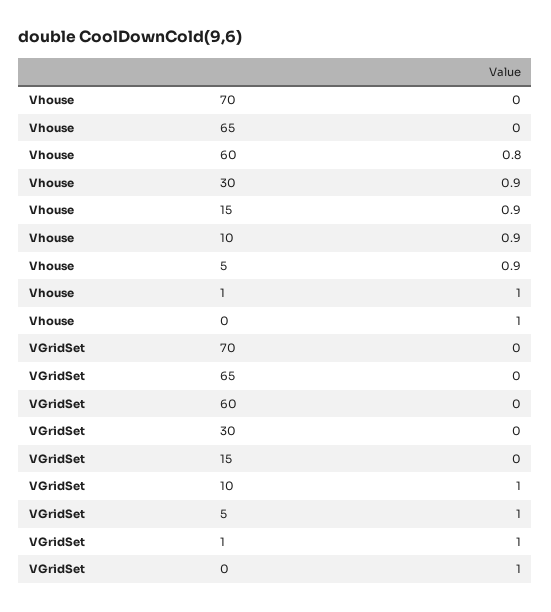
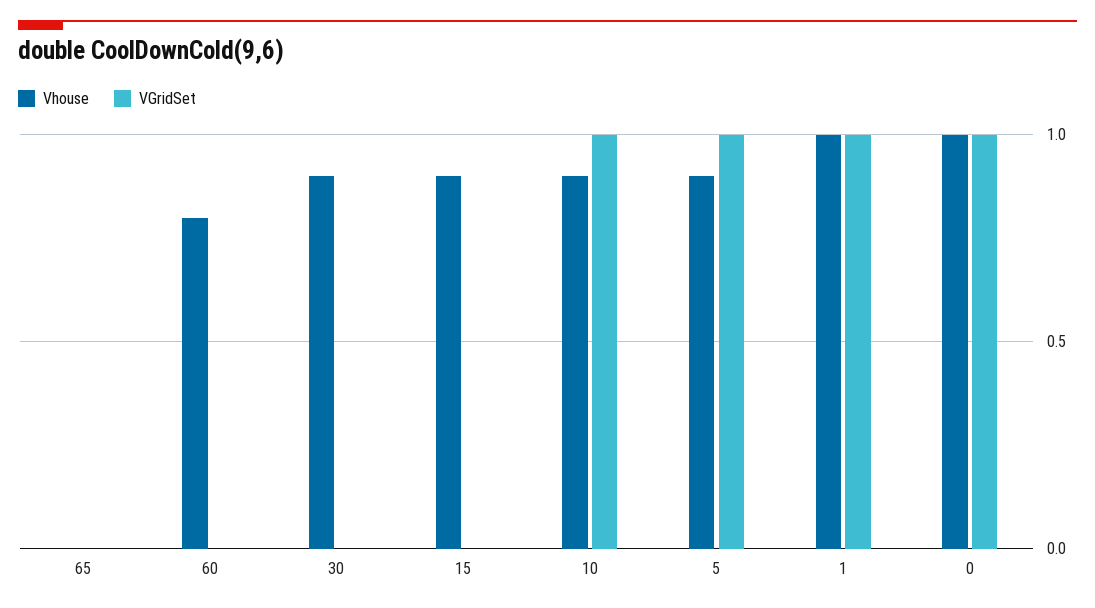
Vhouse, 70: 0 -> none
VGridSet, 70: 0 -> none

